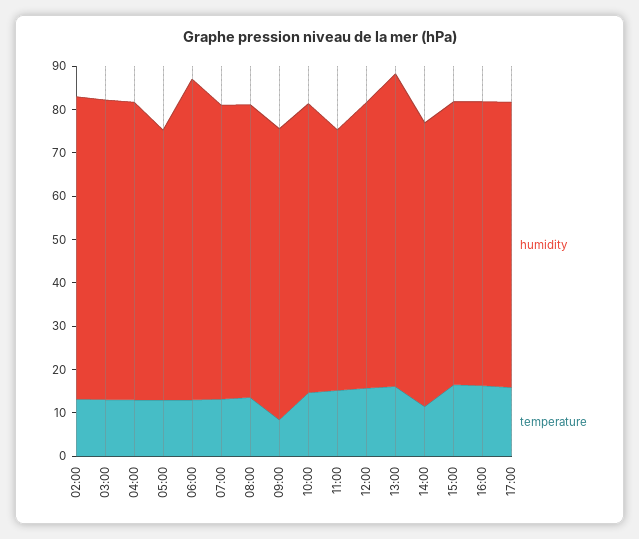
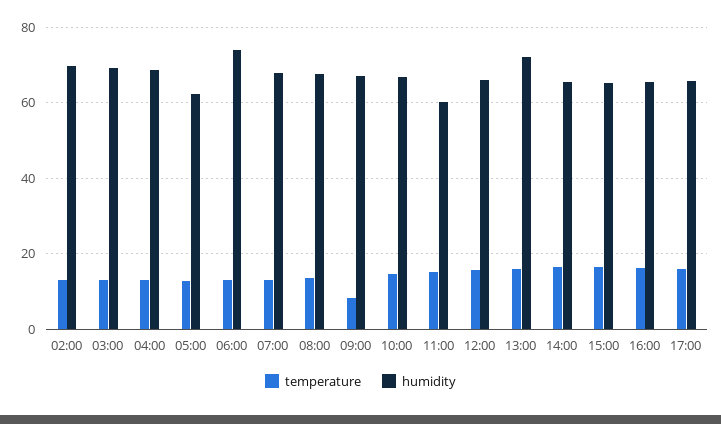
temperature, 14:00: 12 -> 16

